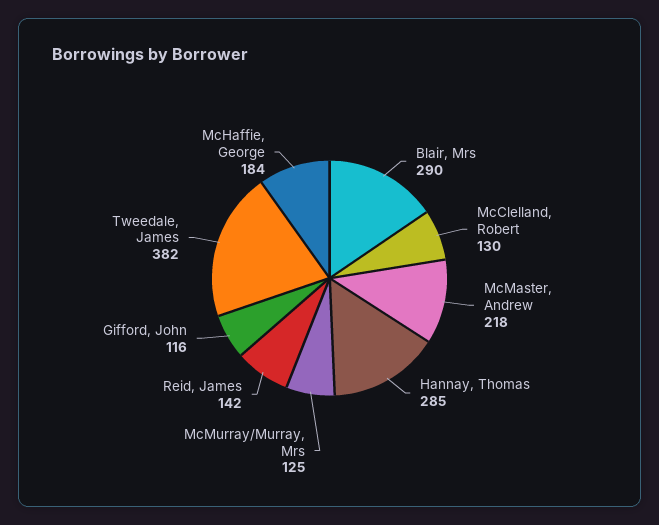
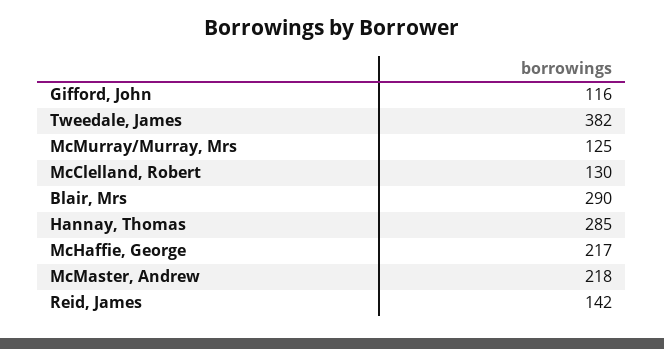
McHaffie, George: 184 -> 217

